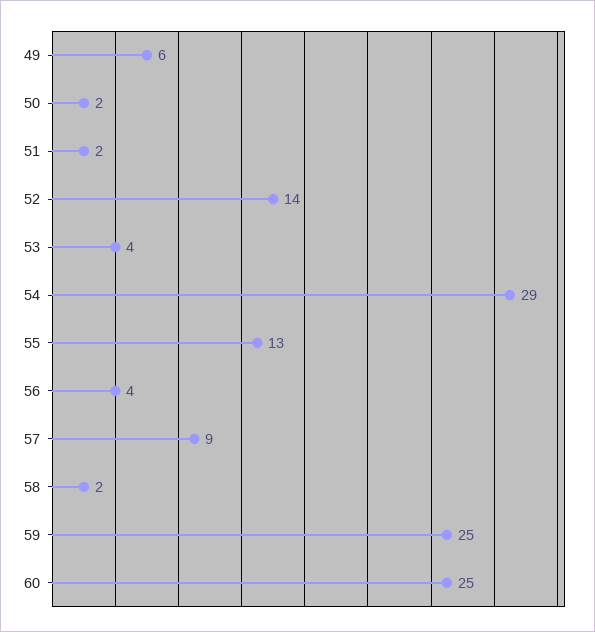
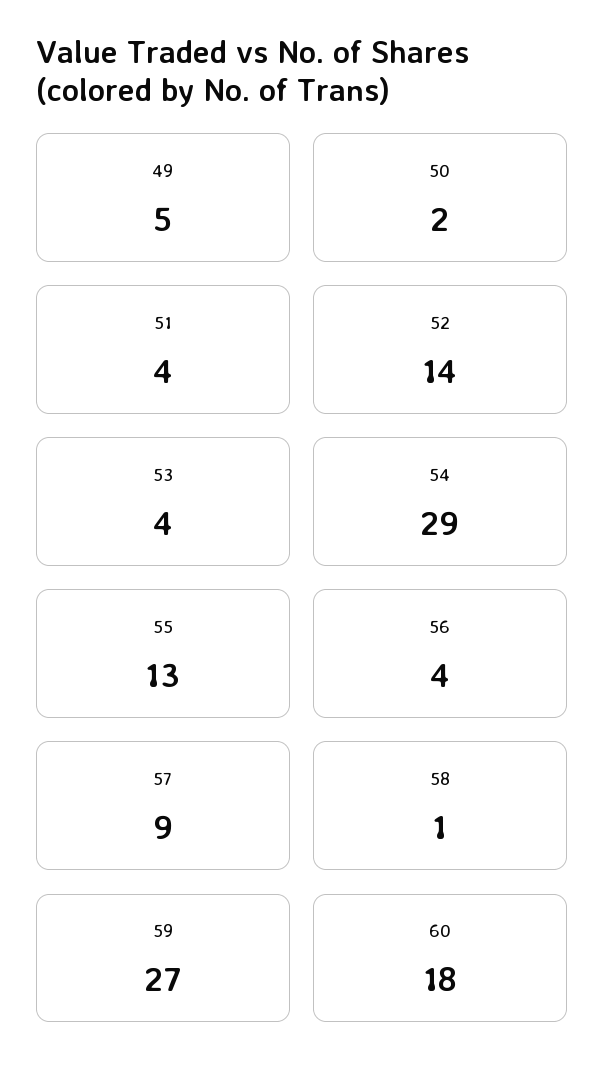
49: 6 -> 5
51: 2 -> 4
58: 2 -> 1
59: 25 -> 27
60: 25 -> 18

